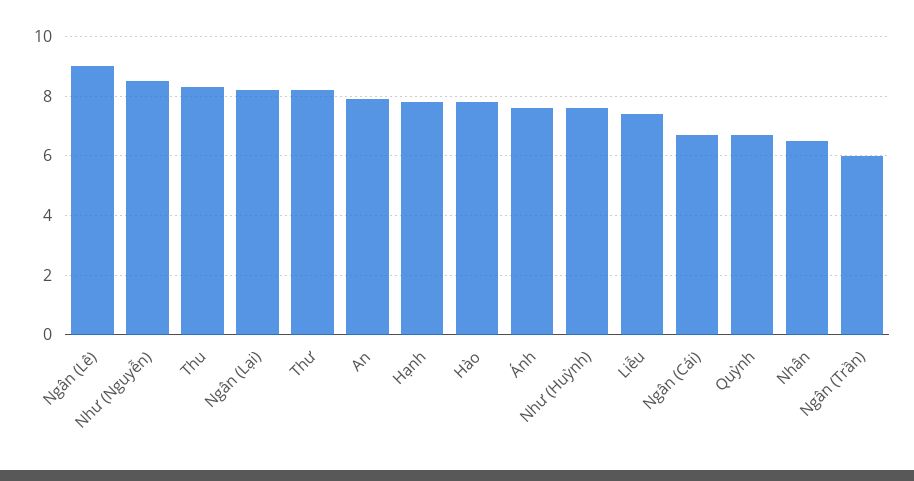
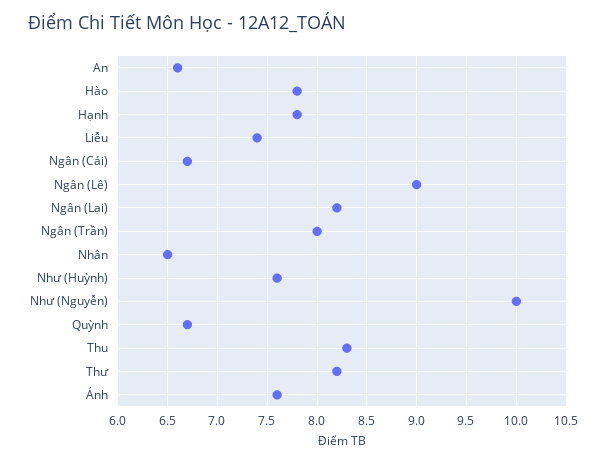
Như (Nguyễn): 8.5 -> 10
An: 8 -> 6.6
Ngân (Trần): 6 -> 8

